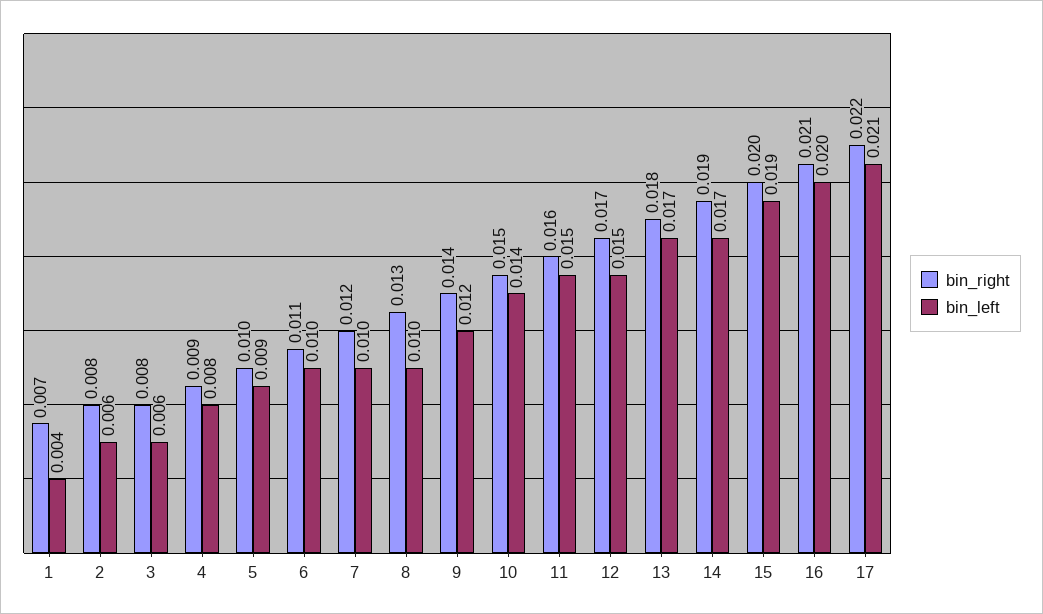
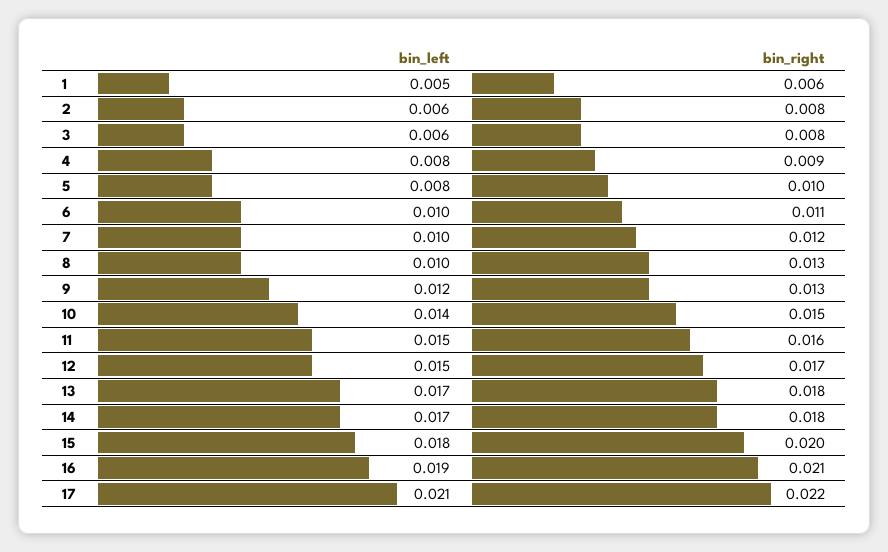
bin_right, 1: 0.007 -> 0.006
bin_left, 1: 0.004 -> 0.005
bin_left, 5: 0.009 -> 0.008
bin_right, 9: 0.014 -> 0.013
bin_right, 14: 0.019 -> 0.018
bin_left, 15: 0.019 -> 0.018
bin_left, 16: 0.02 -> 0.019

